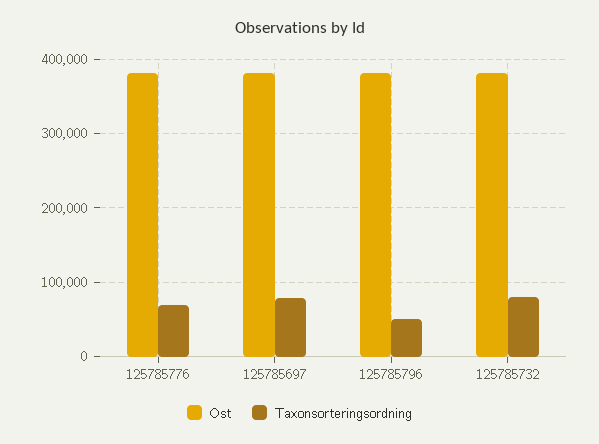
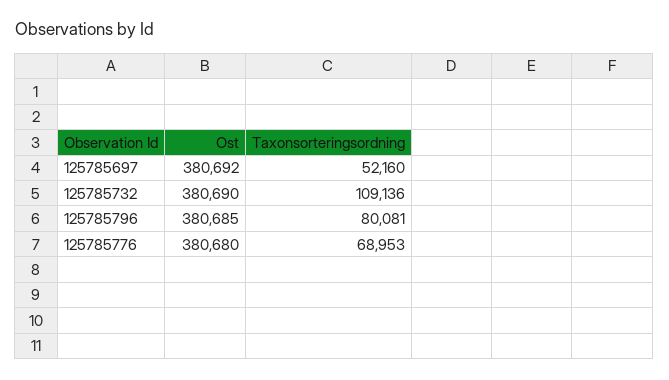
Taxonsorteringsordning, 125785697: 80000 -> 52160
Taxonsorteringsordning, 125785796: 50000 -> 80081
Taxonsorteringsordning, 125785732: 80000 -> 109136

